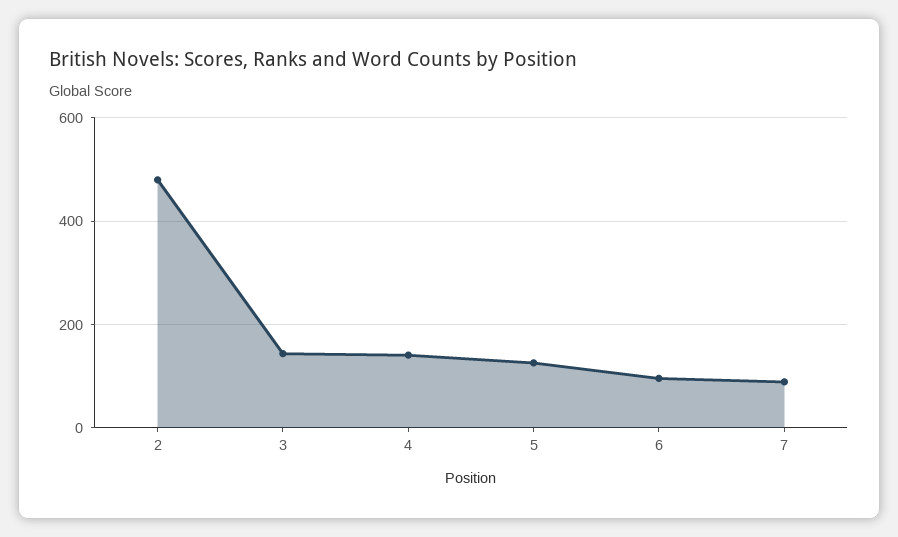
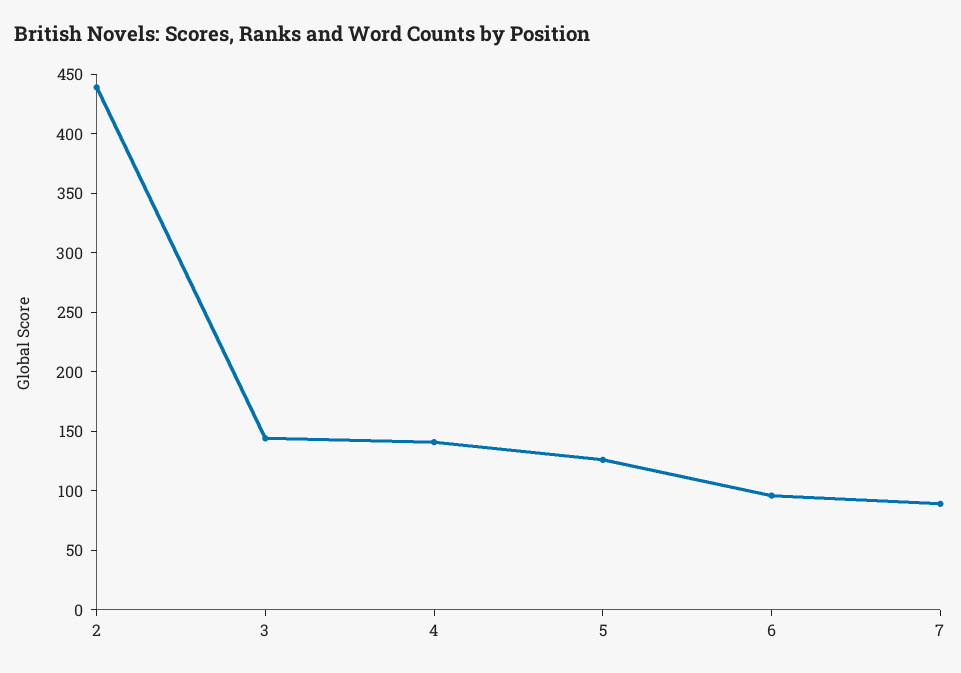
2: 480 -> 440

